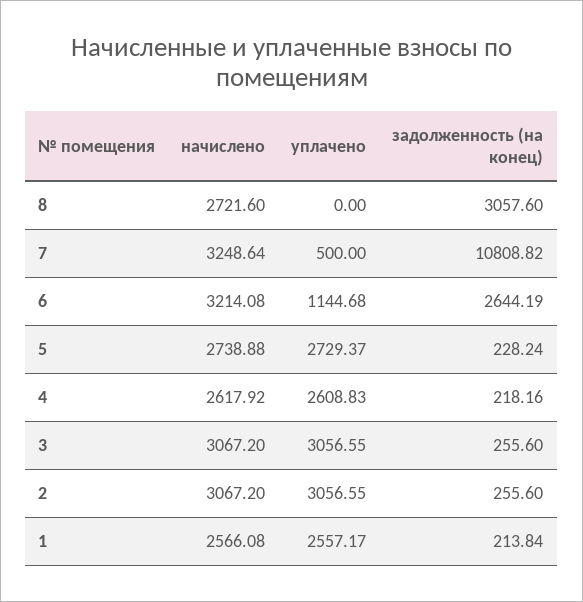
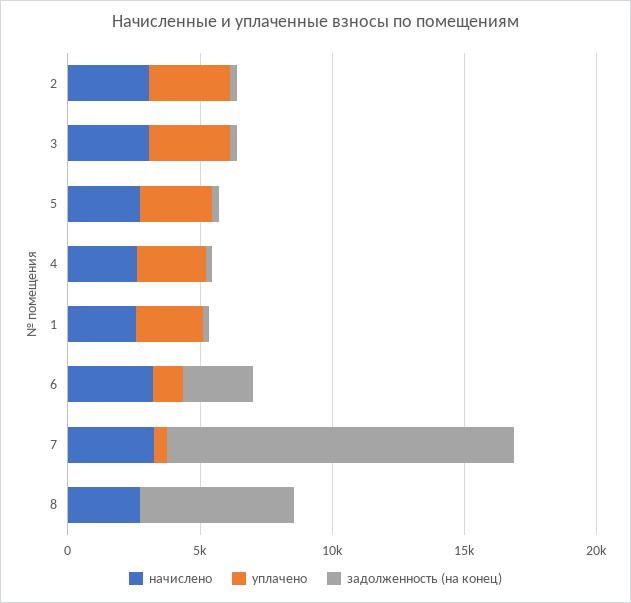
задолженность (на конец), 8: 3057.6 -> 6000
задолженность (на конец), 7: 10808.82 -> 13000

